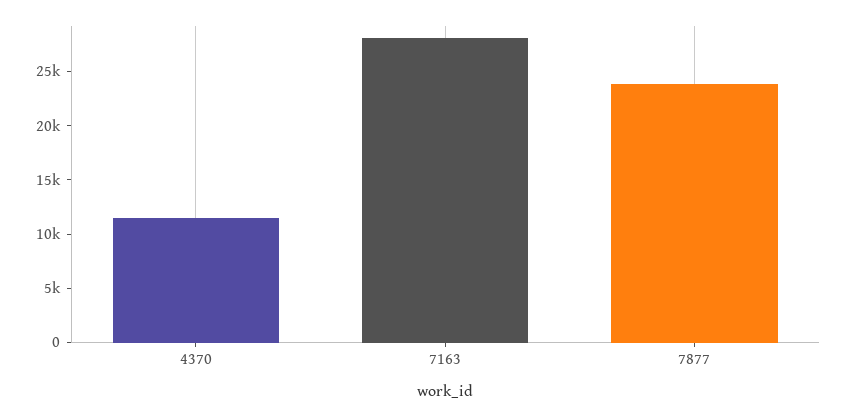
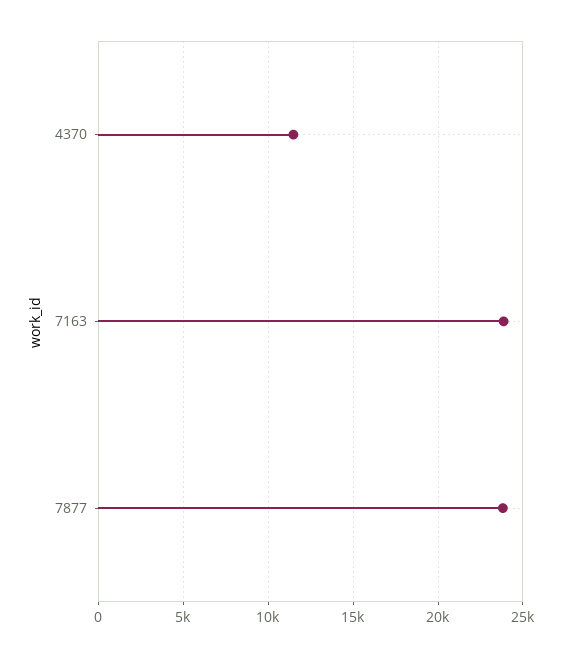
7163: 28000 -> 24000

